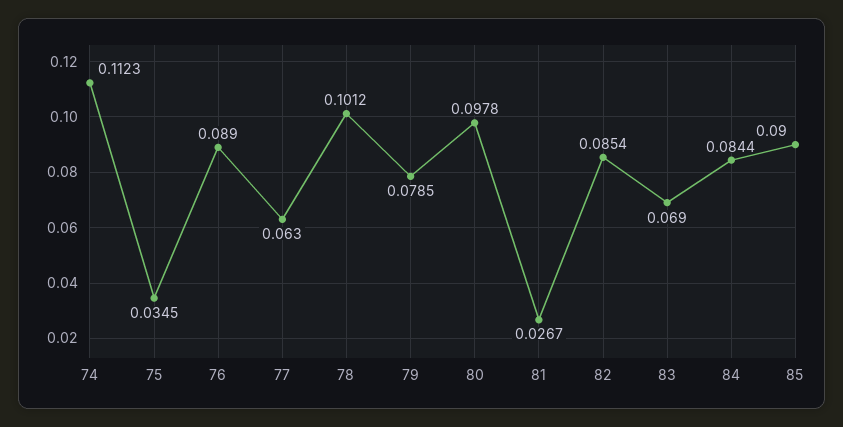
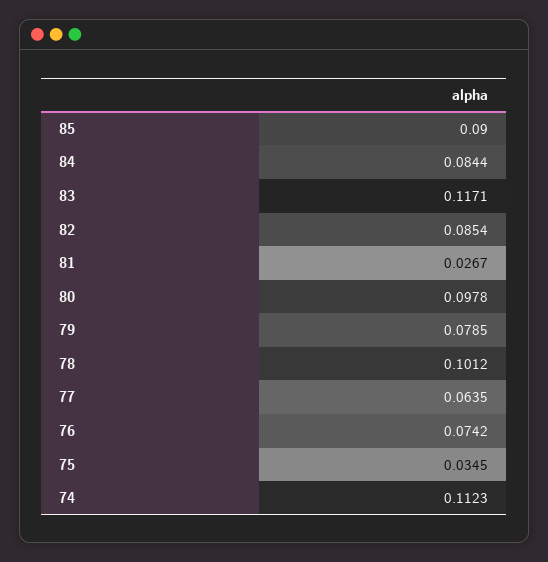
76: 0.089 -> 0.0742
77: 0.063 -> 0.0635
83: 0.069 -> 0.1171

